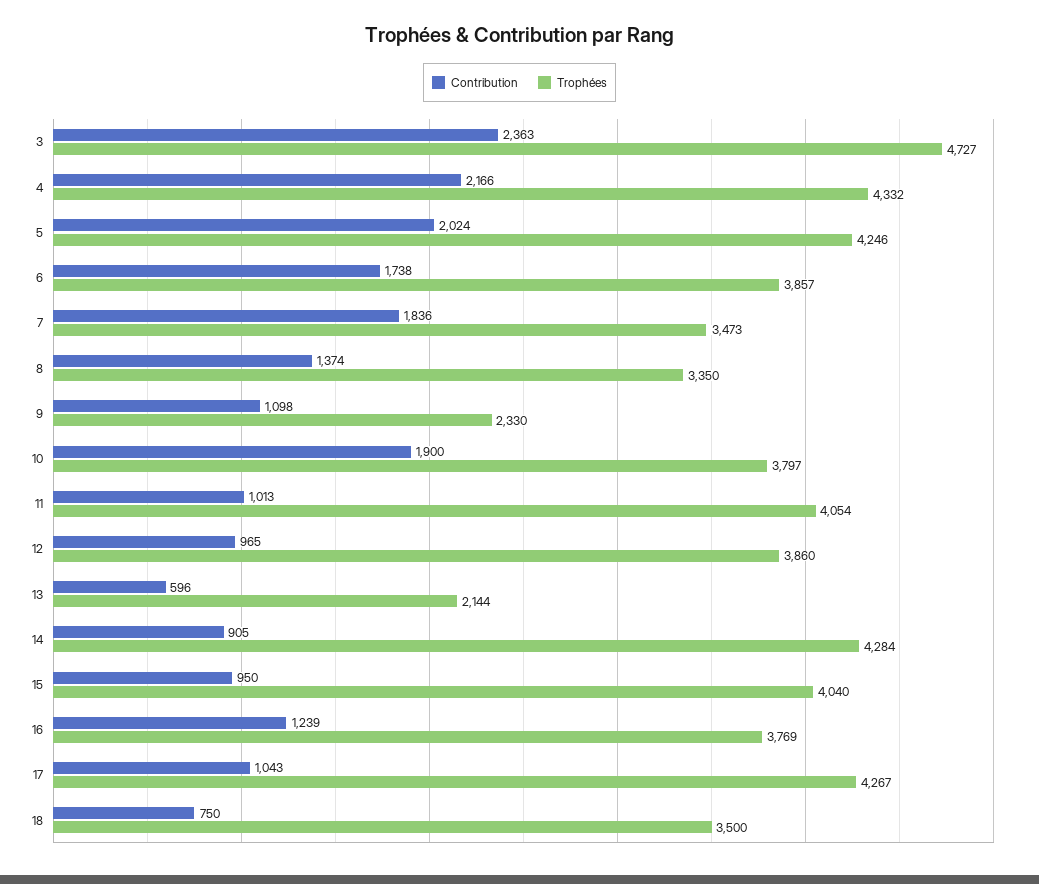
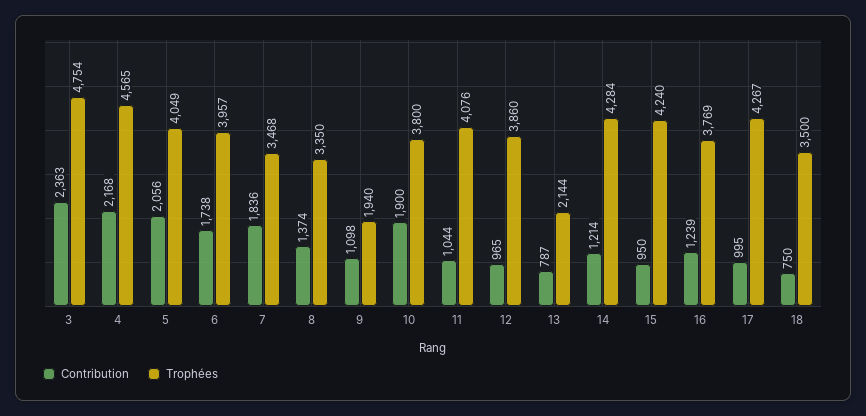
Trophées, 3: 4727 -> 4754
Contribution, 4: 2166 -> 2168
Trophées, 4: 4332 -> 4565
Contribution, 5: 2024 -> 2056
Trophées, 5: 4246 -> 4049
Trophées, 6: 3857 -> 3957
Trophées, 7: 3473 -> 3468
Trophées, 9: 2330 -> 1940
Trophées, 10: 3797 -> 3800
Contribution, 11: 1013 -> 1044
Trophées, 11: 4054 -> 4076
Contribution, 13: 596 -> 787
Contribution, 14: 905 -> 1214
Trophées, 15: 4040 -> 4240
Contribution, 17: 1043 -> 995

